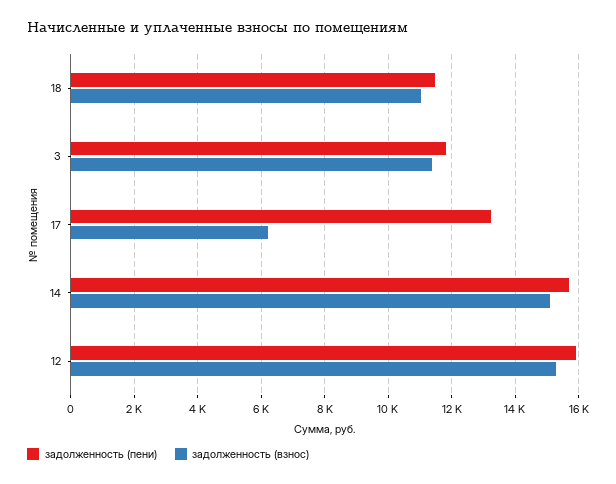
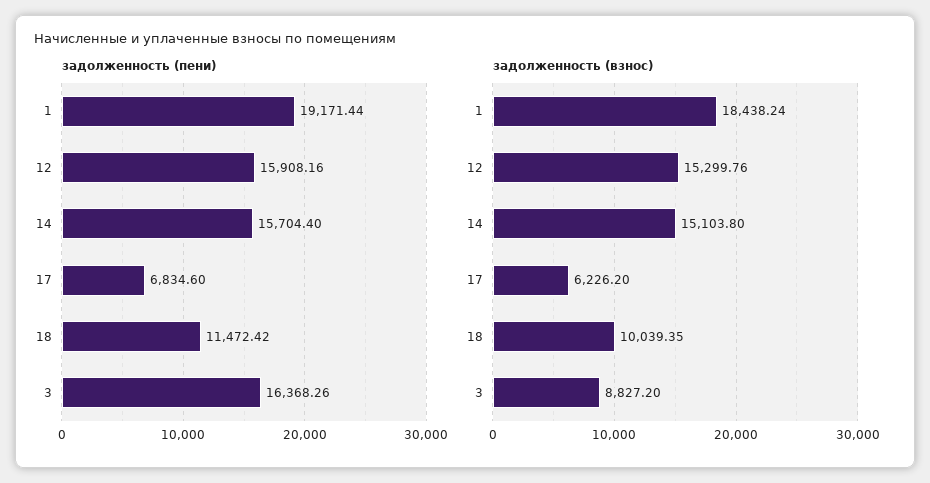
задолженность (взнос), 18: 11000 -> 10039.35
задолженность (пени), 3: 11800 -> 16368.26
задолженность (взнос), 3: 11400 -> 8827.2
задолженность (пени), 17: 13200 -> 6834.6
задолженность (пени), 1: none -> 19171.44
задолженность (взнос), 1: none -> 18438.24

